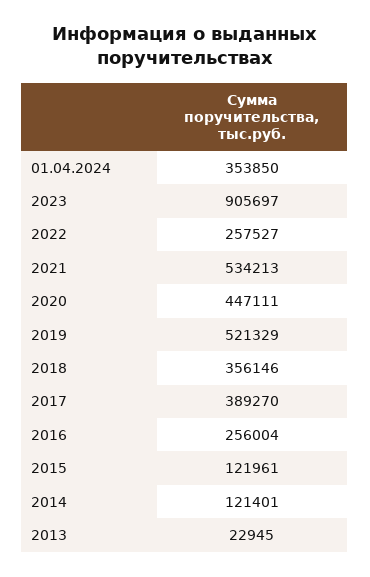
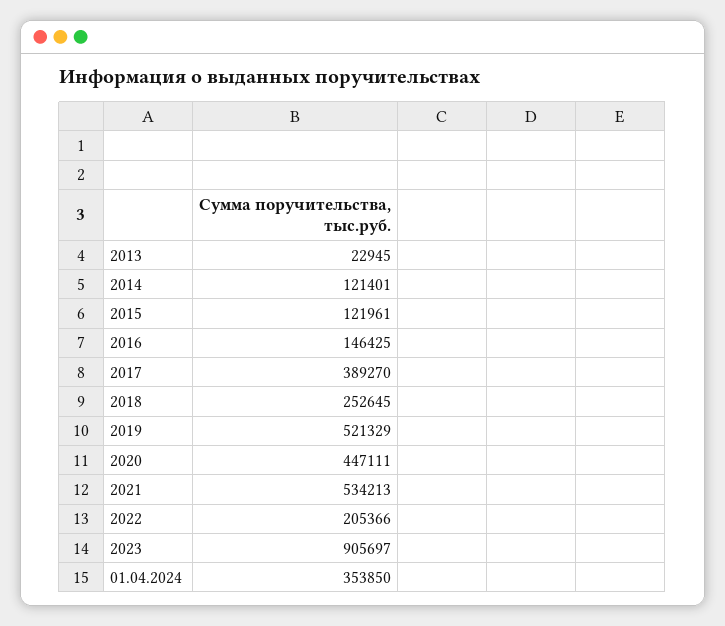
2022: 257527 -> 205366
2018: 356146 -> 252645
2016: 256004 -> 146425

